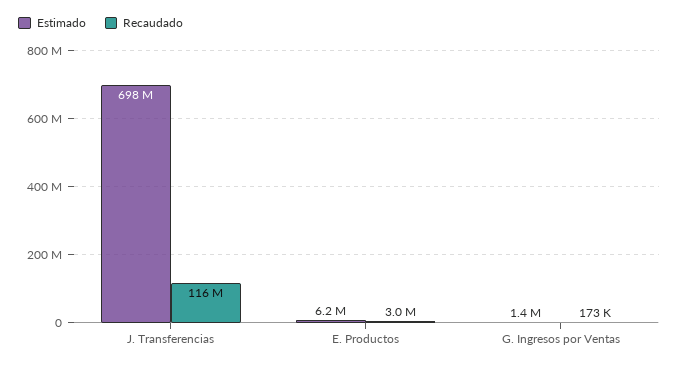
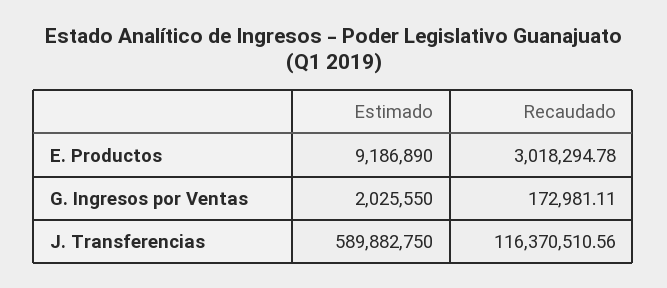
Estimado, J. Transferencias: 698000000 -> 589882750
Estimado, E. Productos: 6200000 -> 9186890
Estimado, G. Ingresos por Ventas: 1400000 -> 2025550

